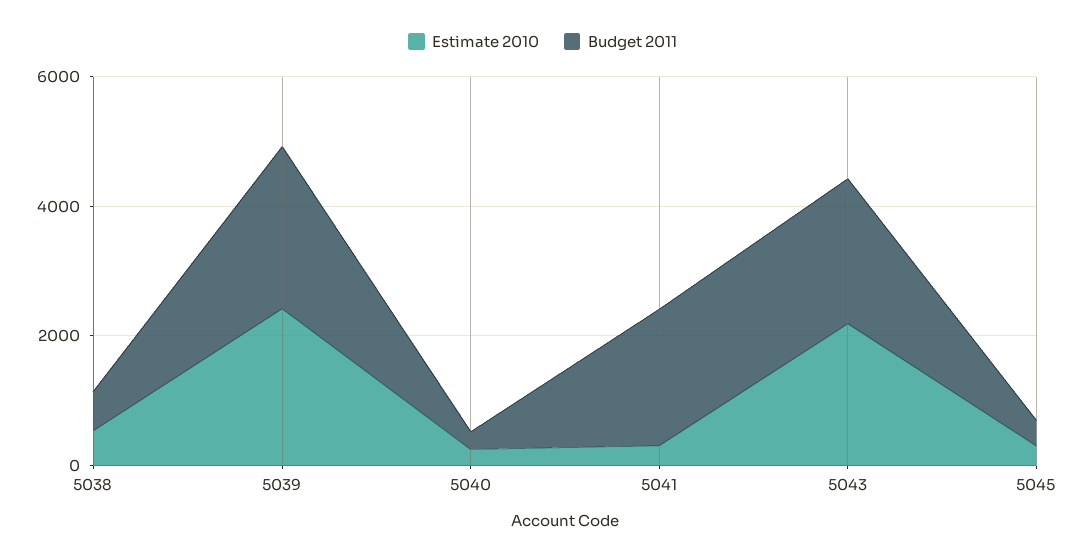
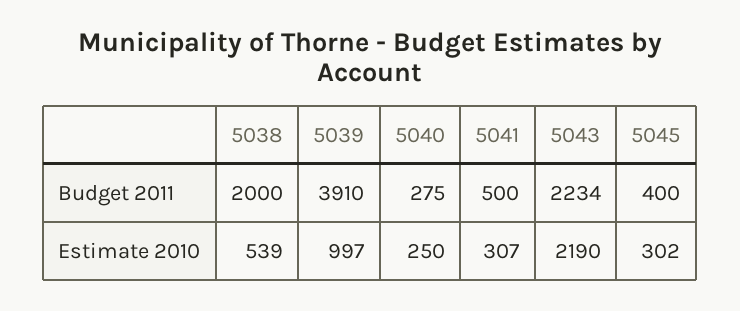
Budget 2011, 5038: 500 -> 2000
Estimate 2010, 5039: 2500 -> 997
Budget 2011, 5039: 2500 -> 3910
Budget 2011, 5041: 2000 -> 500

